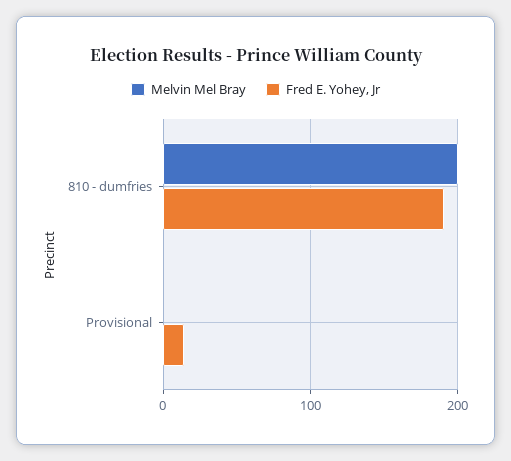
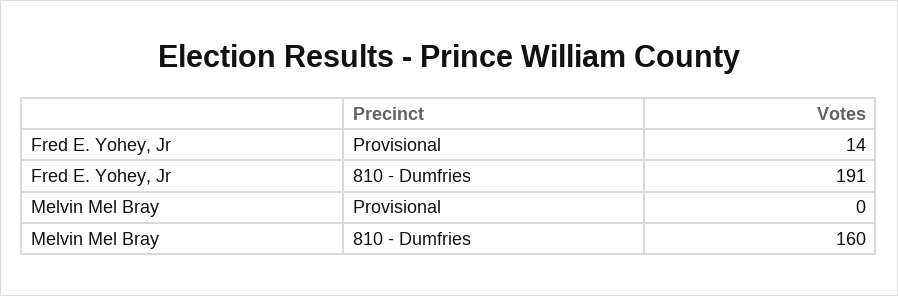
Melvin Mel Bray, 810 - dumfries: 200 -> 160

